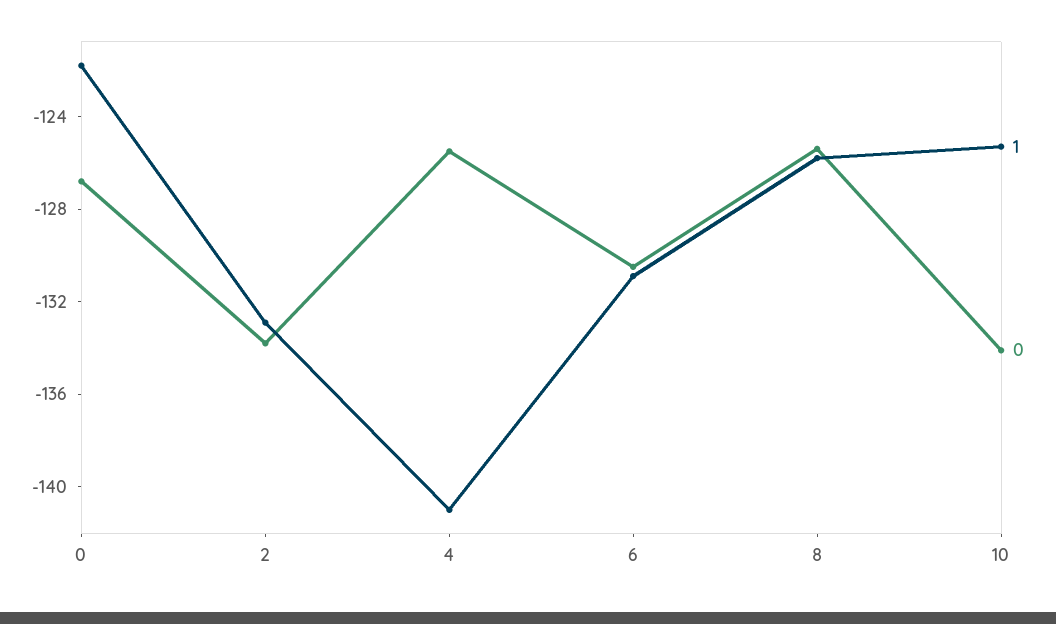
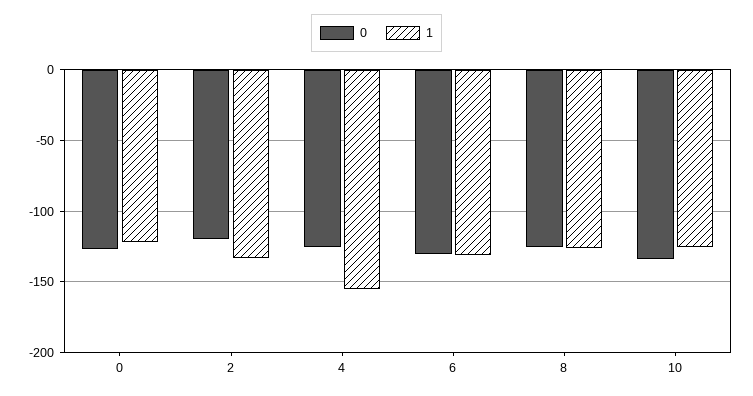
0, 2: -134 -> -120
1, 4: -141 -> -155

